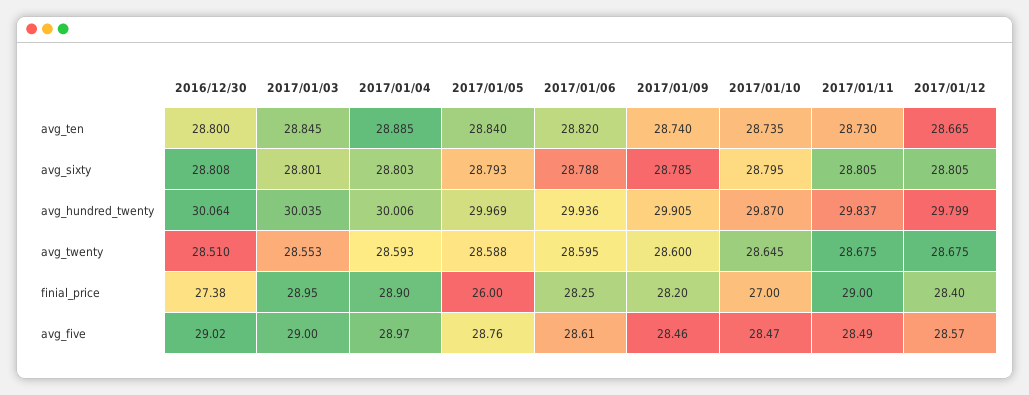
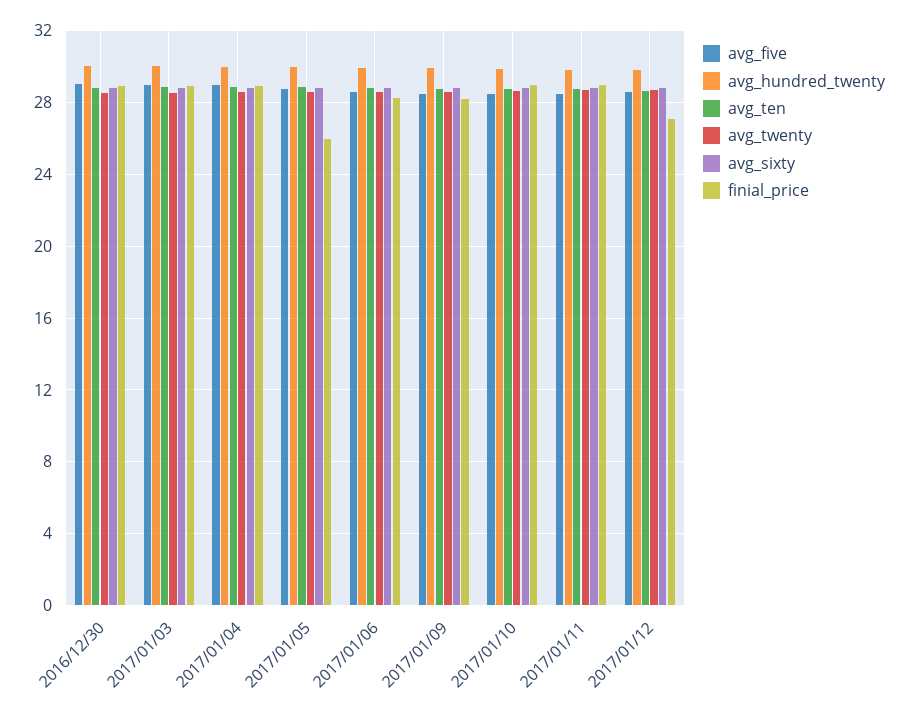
finial_price, 2016/12/30: 27.38 -> 29
finial_price, 2017/01/10: 27 -> 29
finial_price, 2017/01/12: 28.4 -> 27

